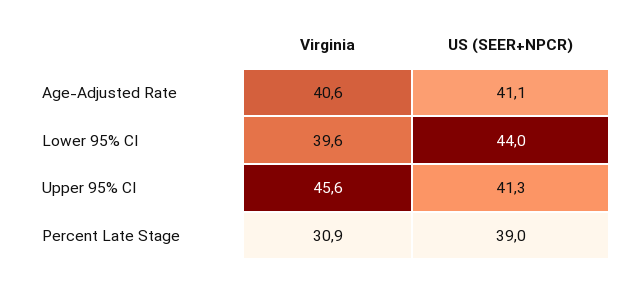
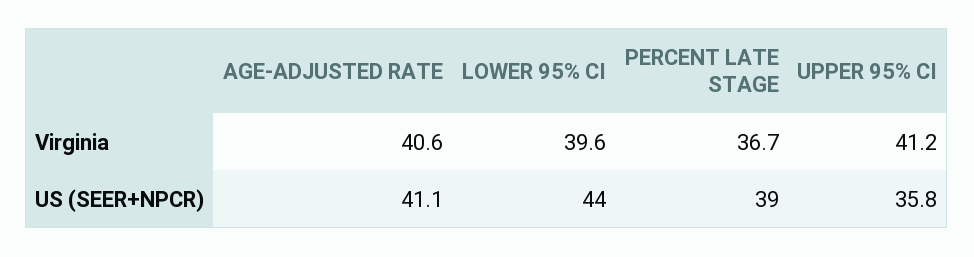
Virginia, Upper 95% CI: 45.6 -> 41.2
US (SEER+NPCR), Upper 95% CI: 41.3 -> 35.8
Virginia, Percent Late Stage: 30.9 -> 36.7

